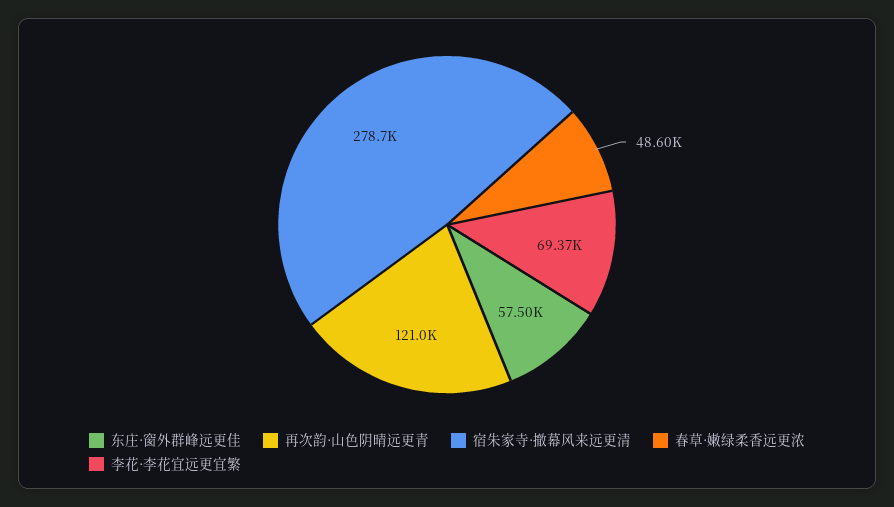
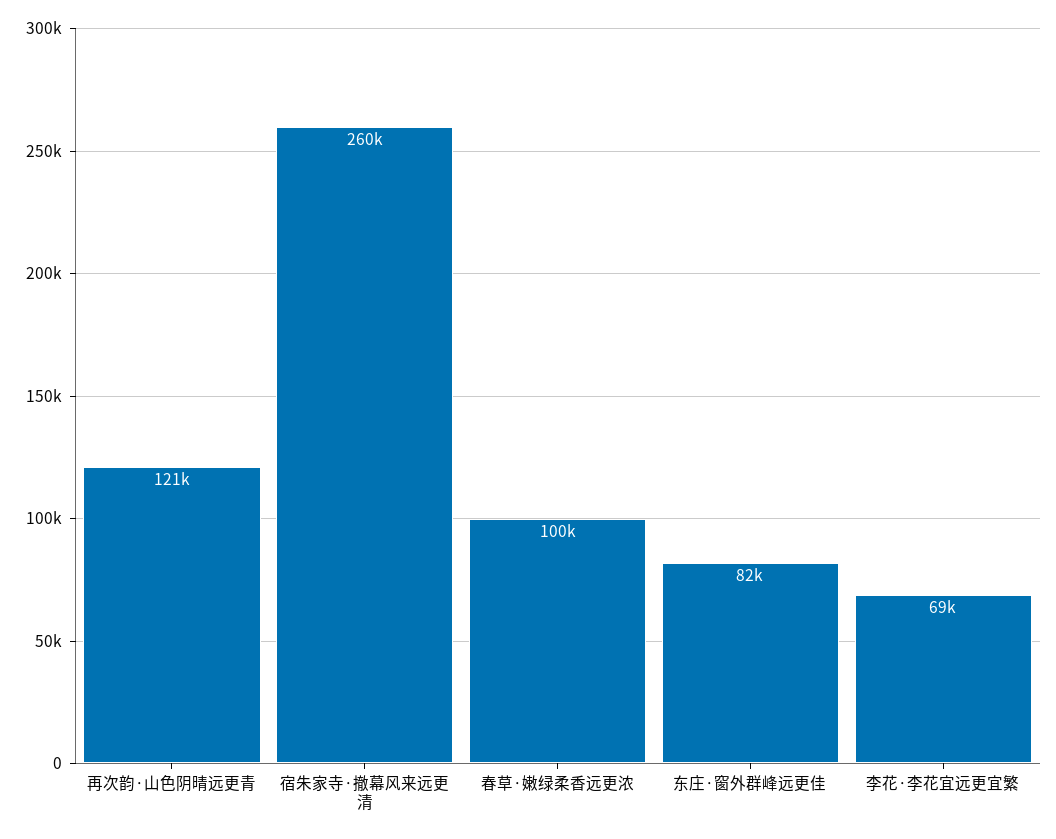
东庄·窗外群峰远更佳: 57500 -> 82000
宿朱家寺·撤幕风来远更清: 278700 -> 260000
春草·嫩绿柔香远更浓: 48600 -> 100000

